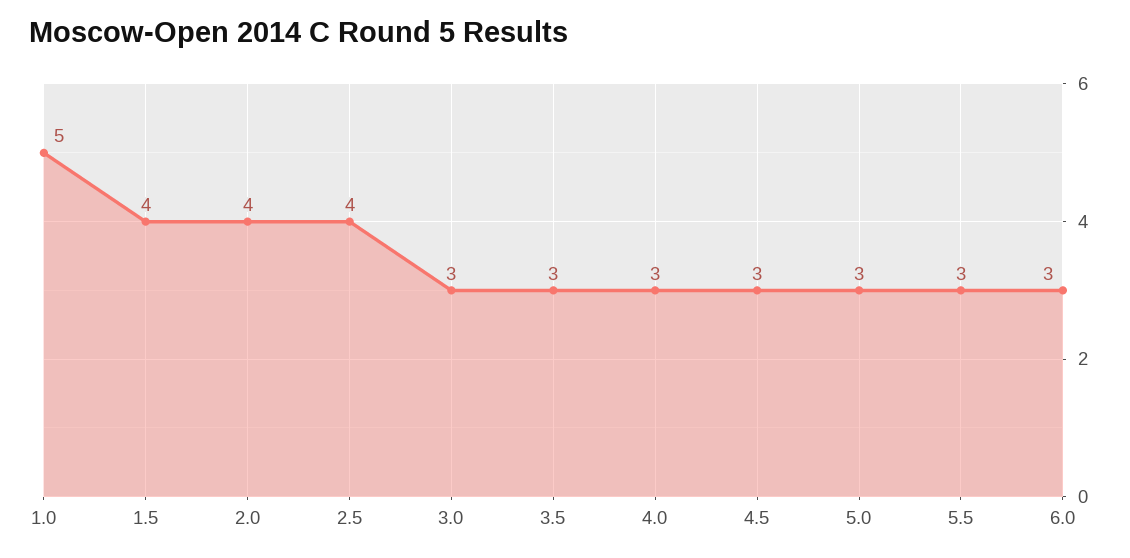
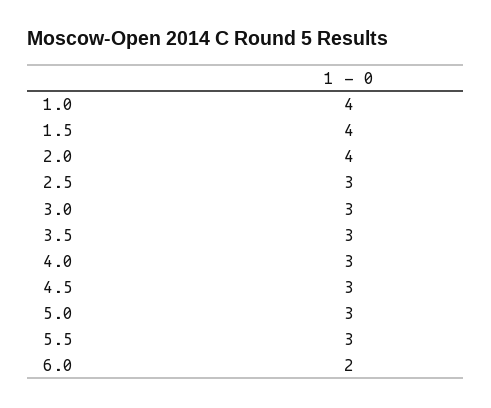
1.0: 5 -> 4
2.5: 4 -> 3
6.0: 3 -> 2

